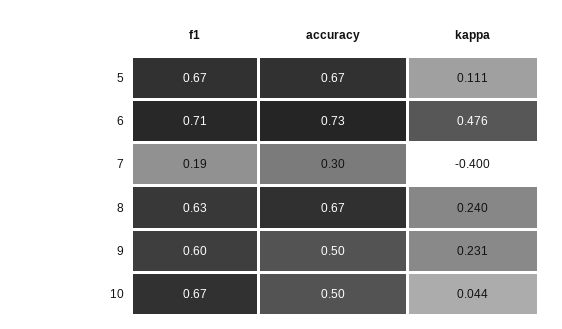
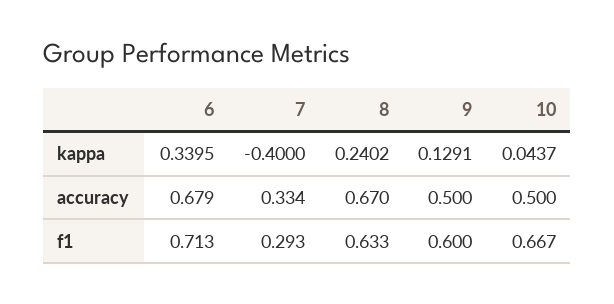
f1, 5: 0.67 -> none
accuracy, 5: 0.67 -> none
kappa, 5: 0.111 -> none
accuracy, 6: 0.73 -> 0.679
kappa, 6: 0.476 -> 0.3395
f1, 7: 0.19 -> 0.293
accuracy, 7: 0.3 -> 0.334
kappa, 9: 0.231 -> 0.1291

